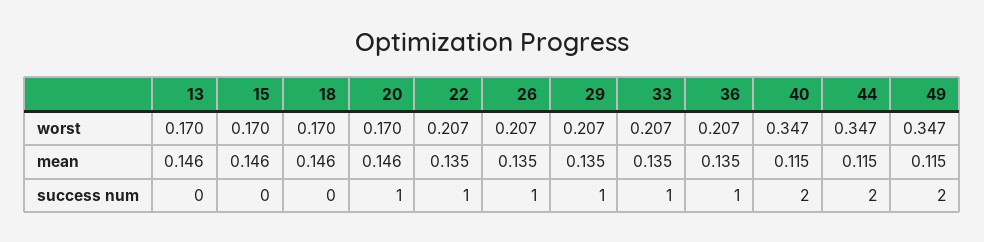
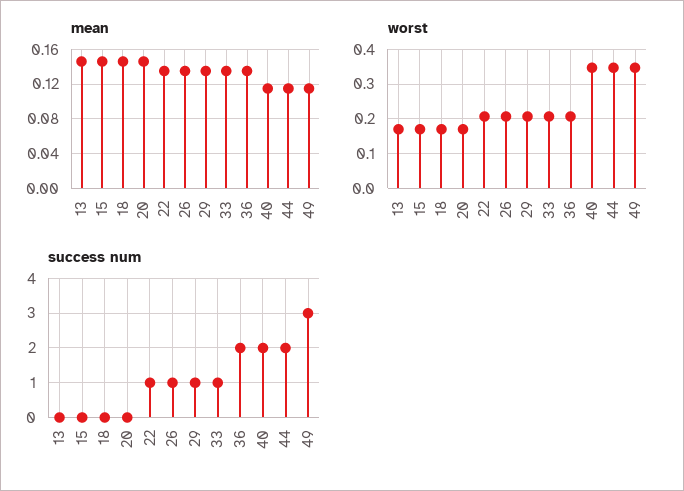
success num, 20: 1 -> 0
success num, 36: 1 -> 2
success num, 49: 2 -> 3

